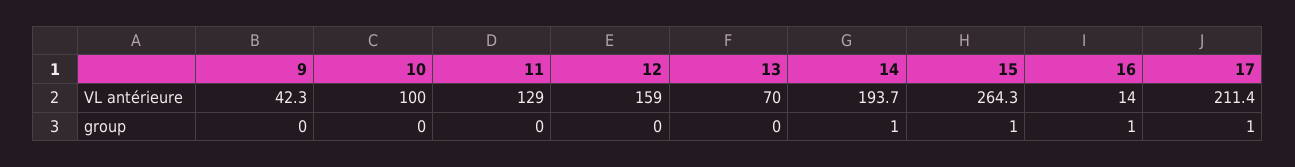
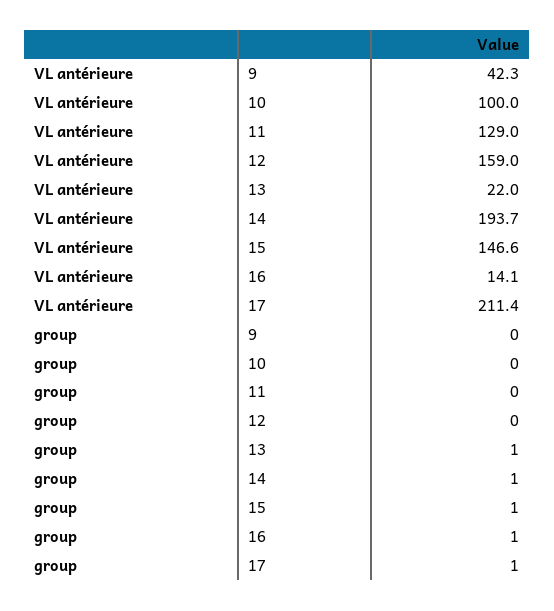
13, VL antérieure: 70 -> 22
15, VL antérieure: 264.3 -> 146.6
16, VL antérieure: 14 -> 14.1
13, group: 0 -> 1

